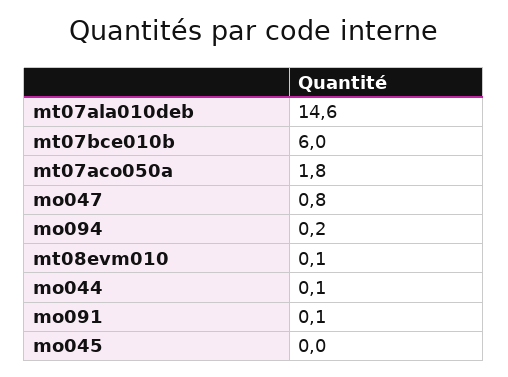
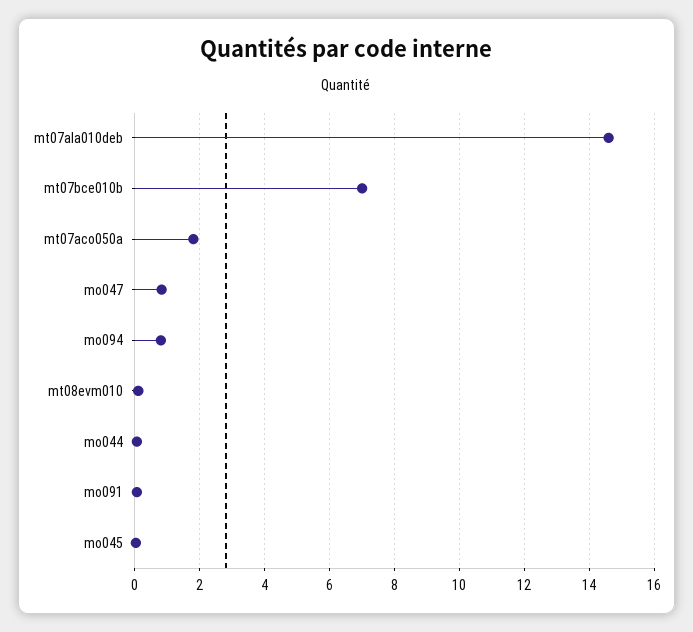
mt07bce010b: 6 -> 7
mo094: 0.2 -> 0.8

